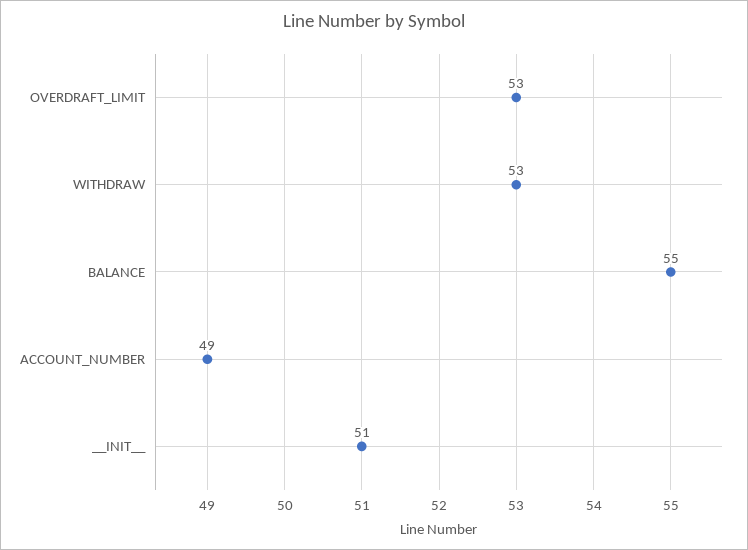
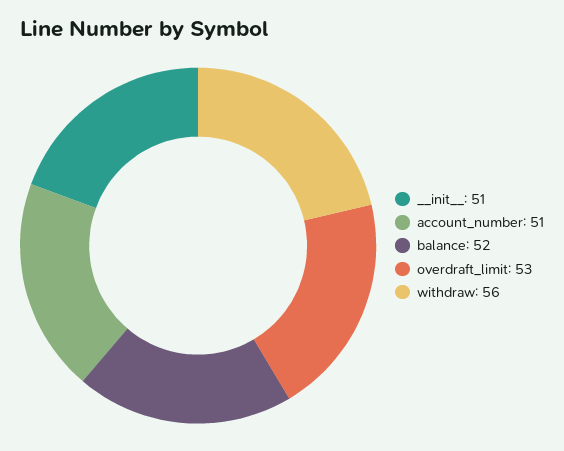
WITHDRAW: 53 -> 56
BALANCE: 55 -> 52
ACCOUNT_NUMBER: 49 -> 51

